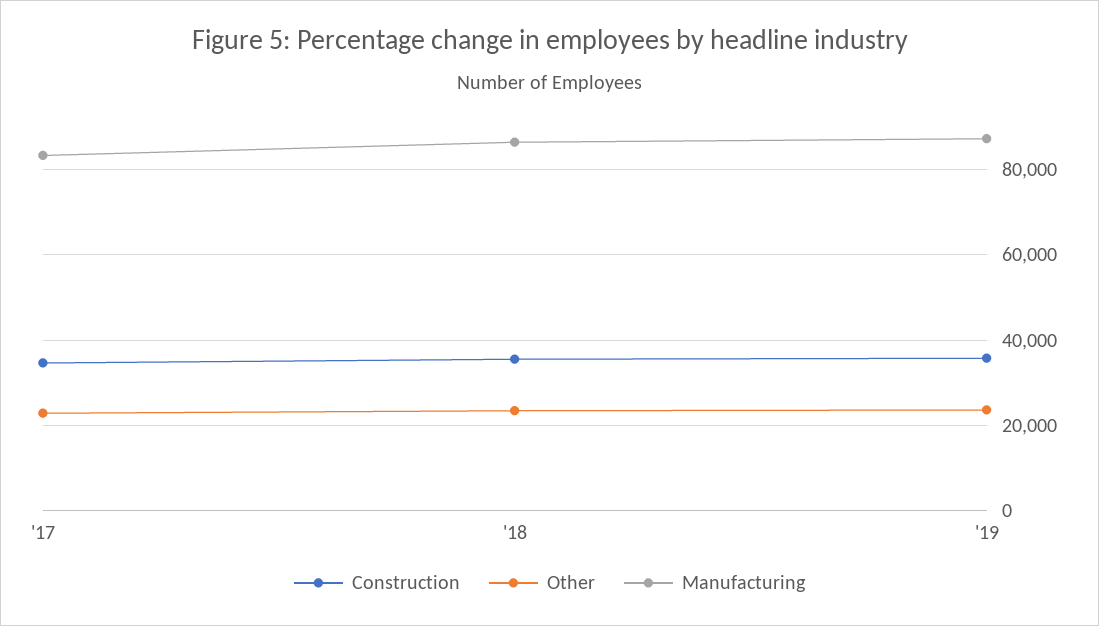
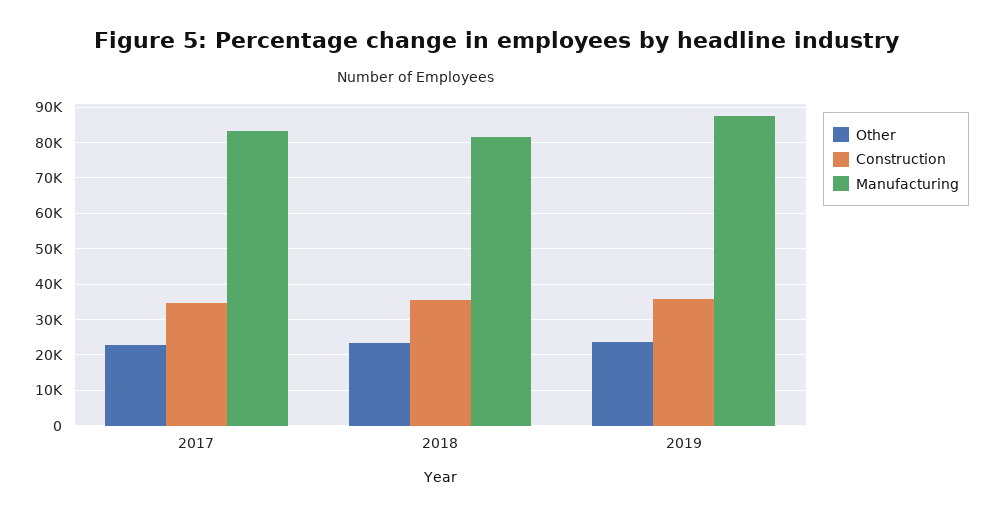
Manufacturing, '18: 86000 -> 82000

